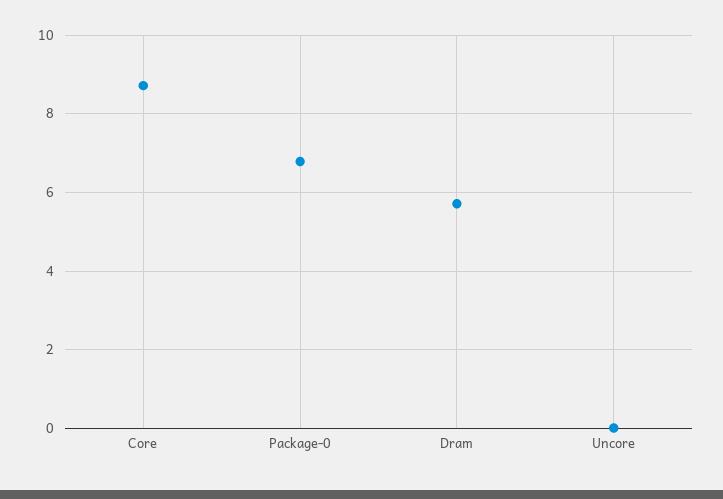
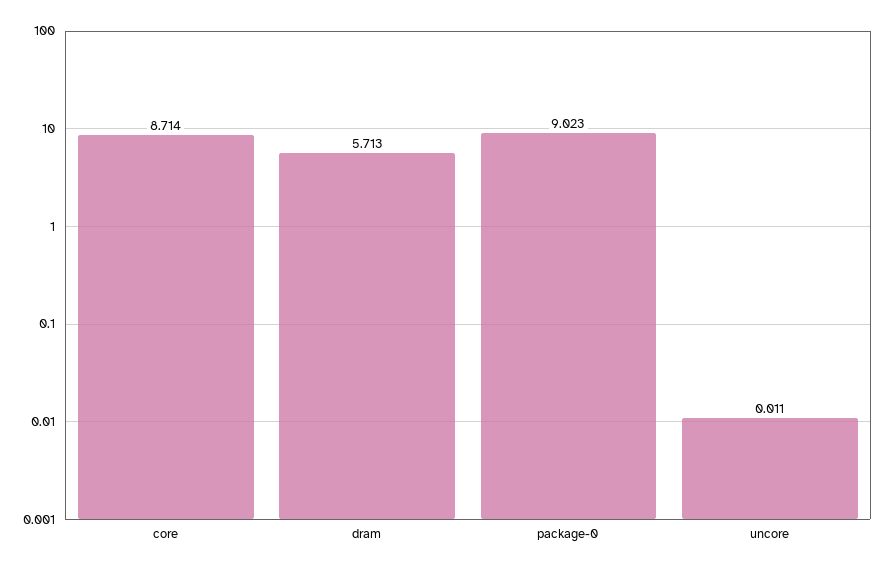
Package-0: 6.8 -> 9.023

